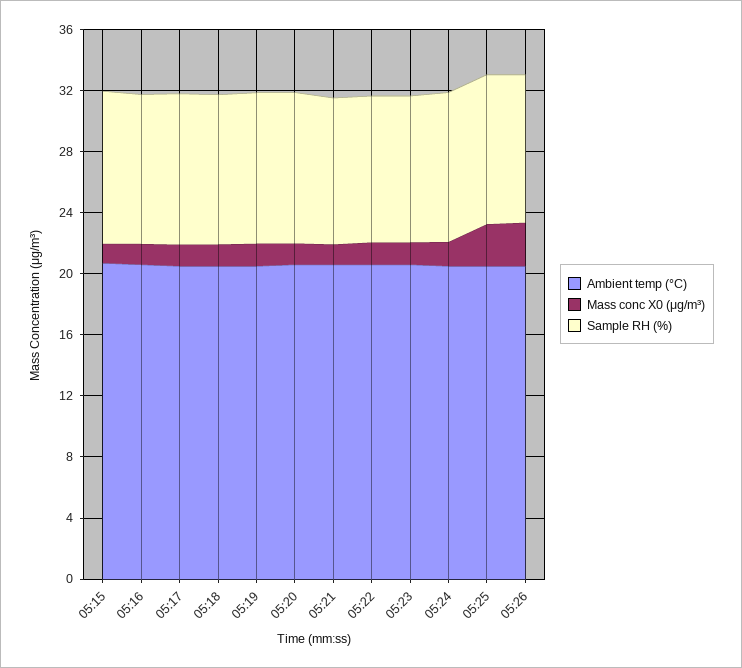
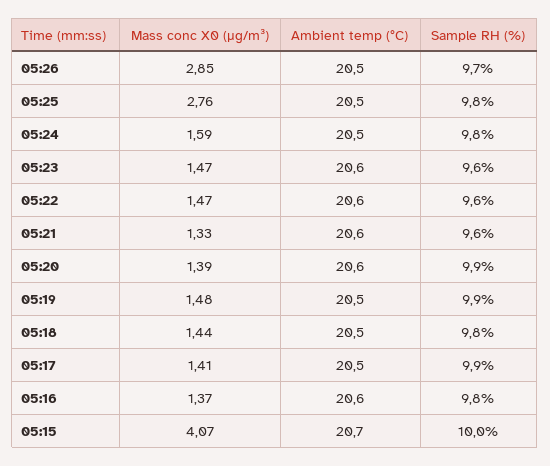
Mass conc X0 (μg/m³), 05:15: 1 -> 4.07

